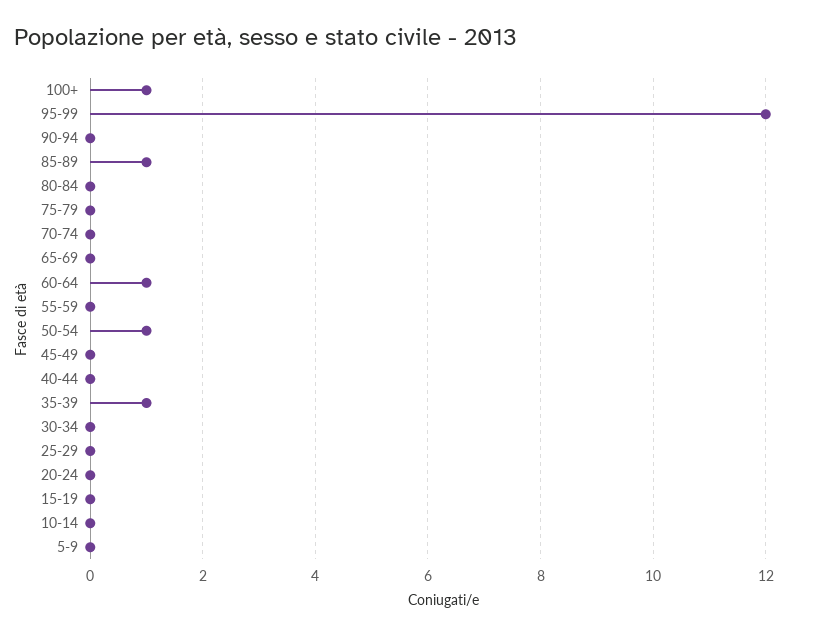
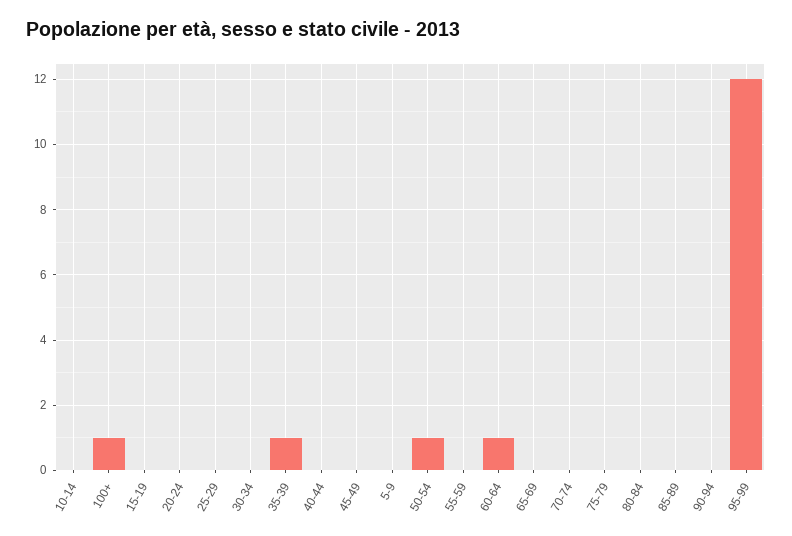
85-89: 1 -> 0

